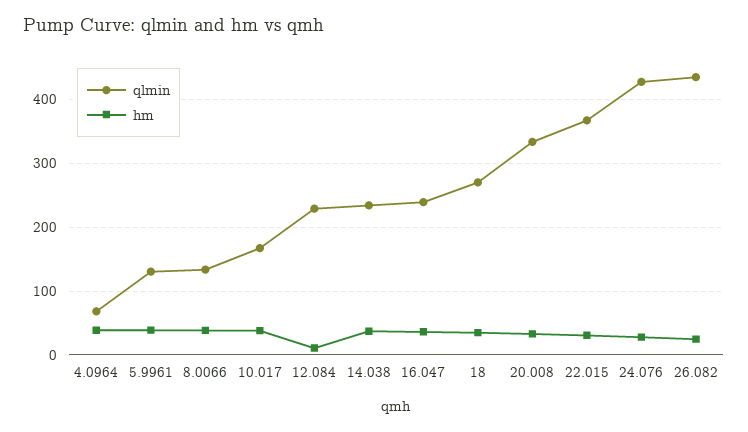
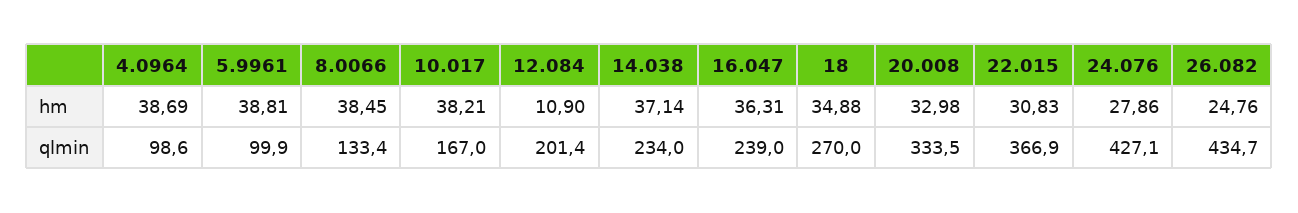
qlmin, 4.0964: 70 -> 98.6
qlmin, 5.9961: 130 -> 99.9
qlmin, 12.084: 230 -> 201.4

